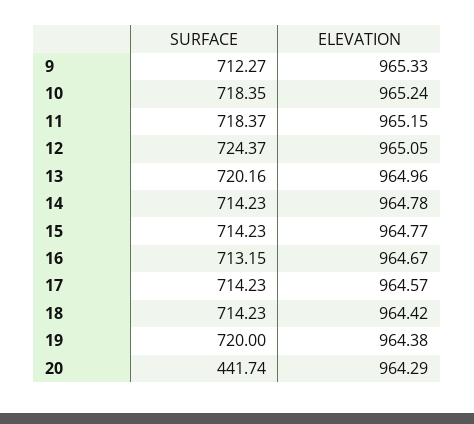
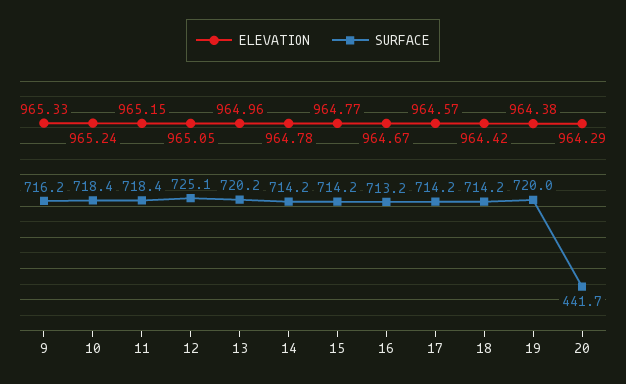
SURFACE, 9: 712.27 -> 716.2
SURFACE, 12: 724.37 -> 725.1

